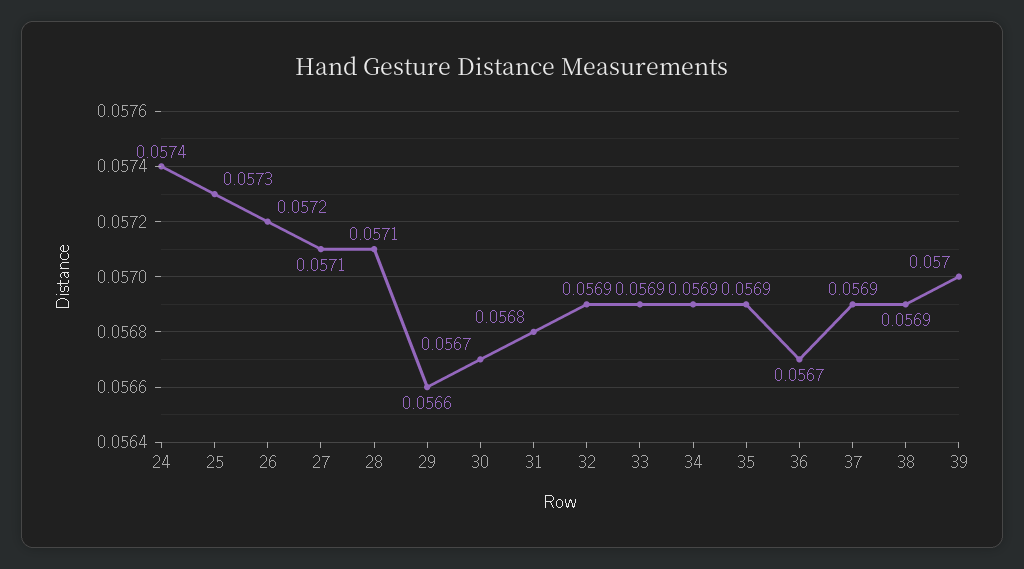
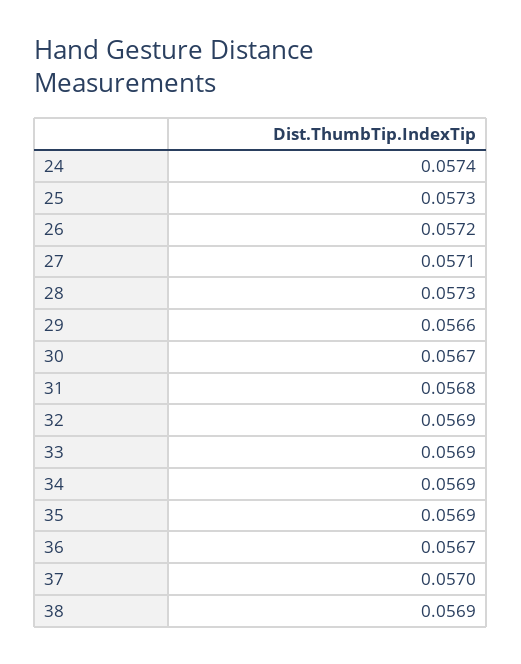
28: 0.0571 -> 0.0573
37: 0.0569 -> 0.057
39: 0.057 -> none

